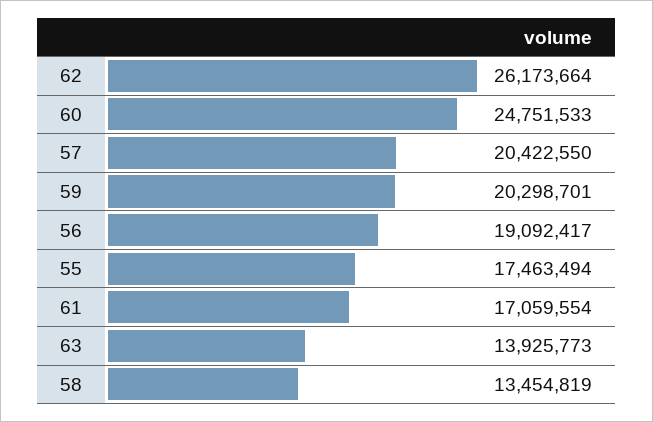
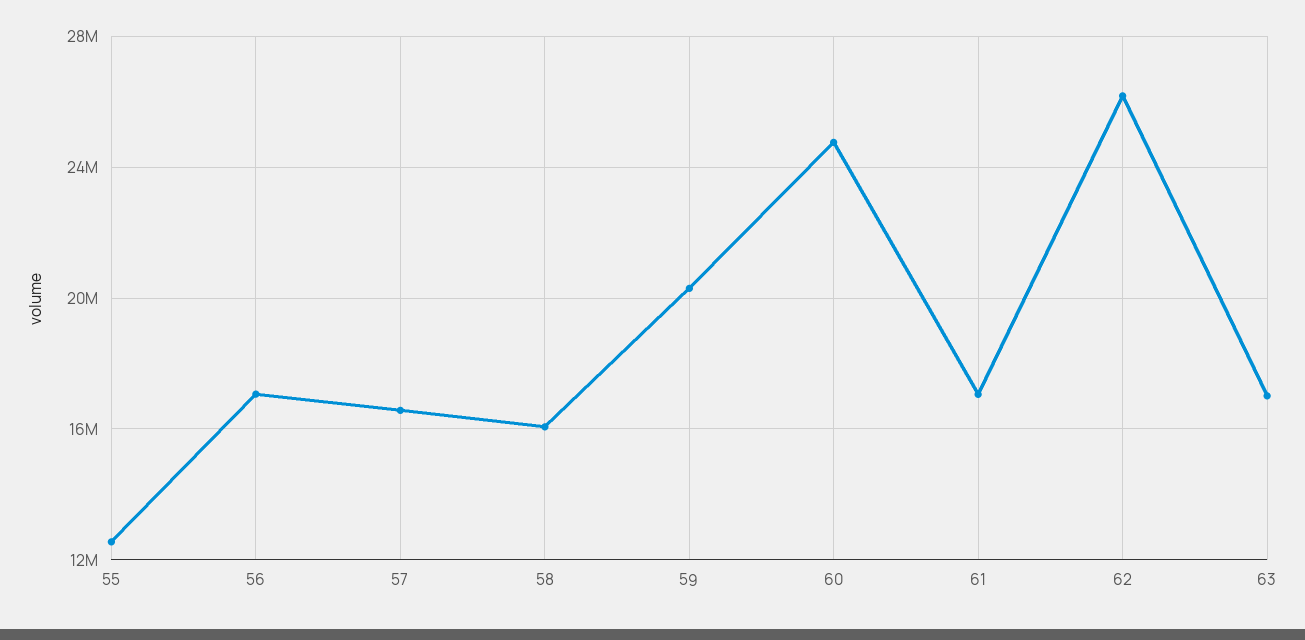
57: 20422550 -> 16500000
56: 19092417 -> 17000000
55: 17463494 -> 12500000
63: 13925773 -> 17000000
58: 13454819 -> 16000000

